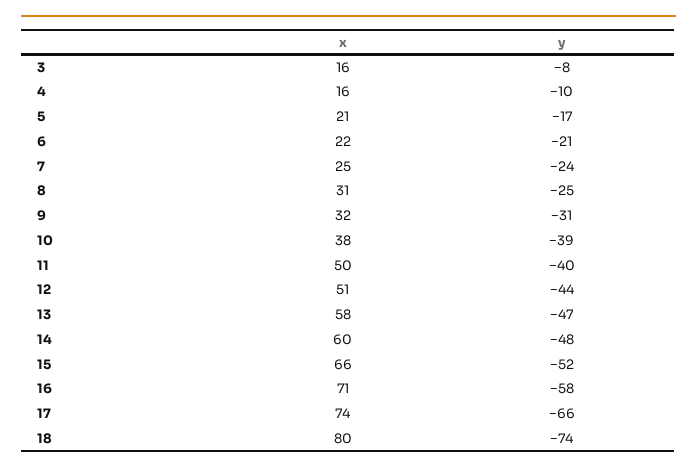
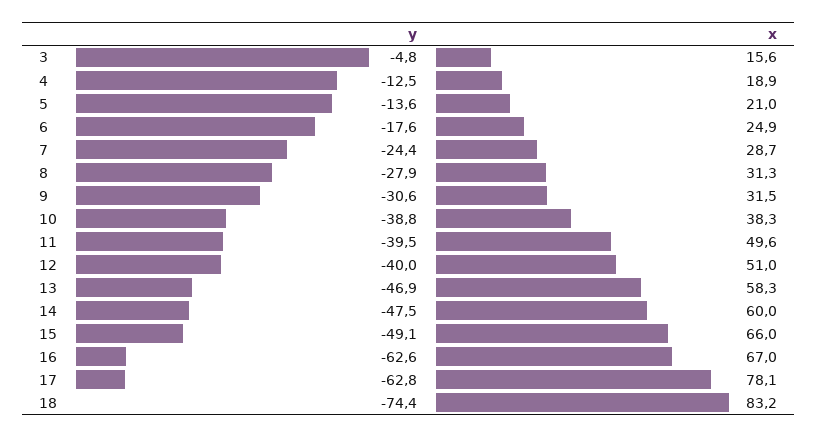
y, 3: -8 -> -4.8
x, 4: 16 -> 18.9
y, 4: -10 -> -12.5
y, 5: -17 -> -13.6
x, 6: 22 -> 24.9
y, 6: -21 -> -17.6
x, 7: 25 -> 28.7
y, 8: -25 -> -27.9
y, 12: -44 -> -40
y, 15: -52 -> -49.1
x, 16: 71 -> 67
y, 16: -58 -> -62.6
x, 17: 74 -> 78.1
y, 17: -66 -> -62.8
x, 18: 80 -> 83.2

